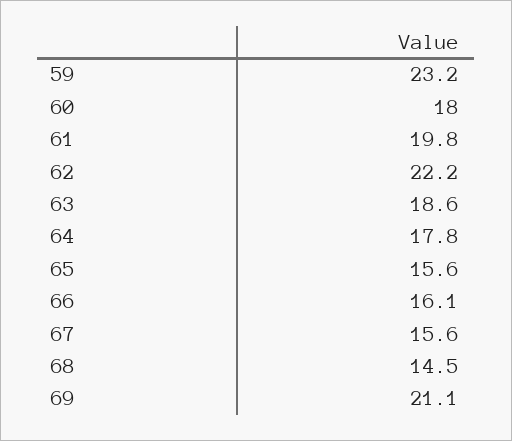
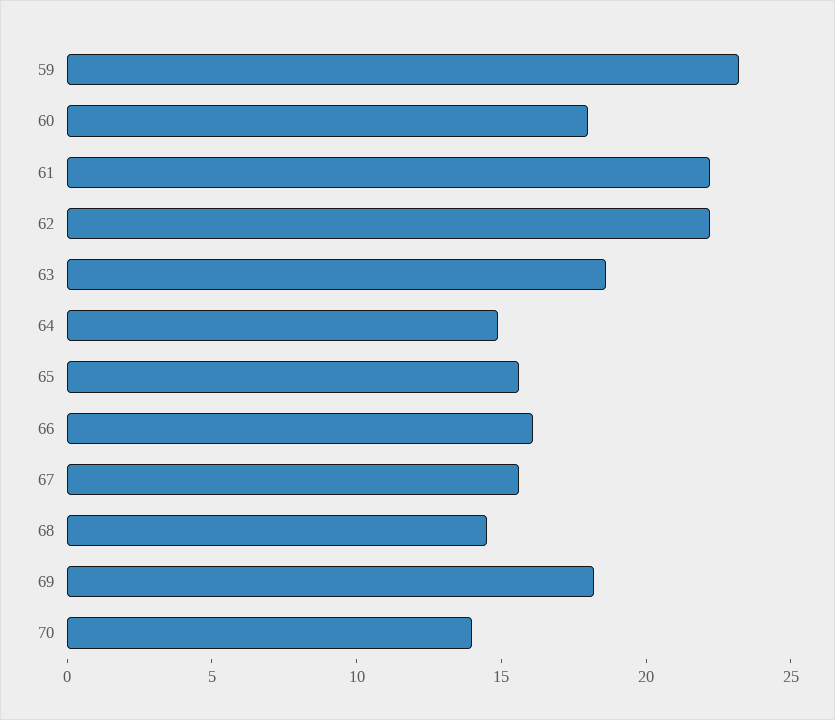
61: 19.8 -> 22
64: 17.8 -> 15
69: 21.1 -> 18
70: none -> 14

